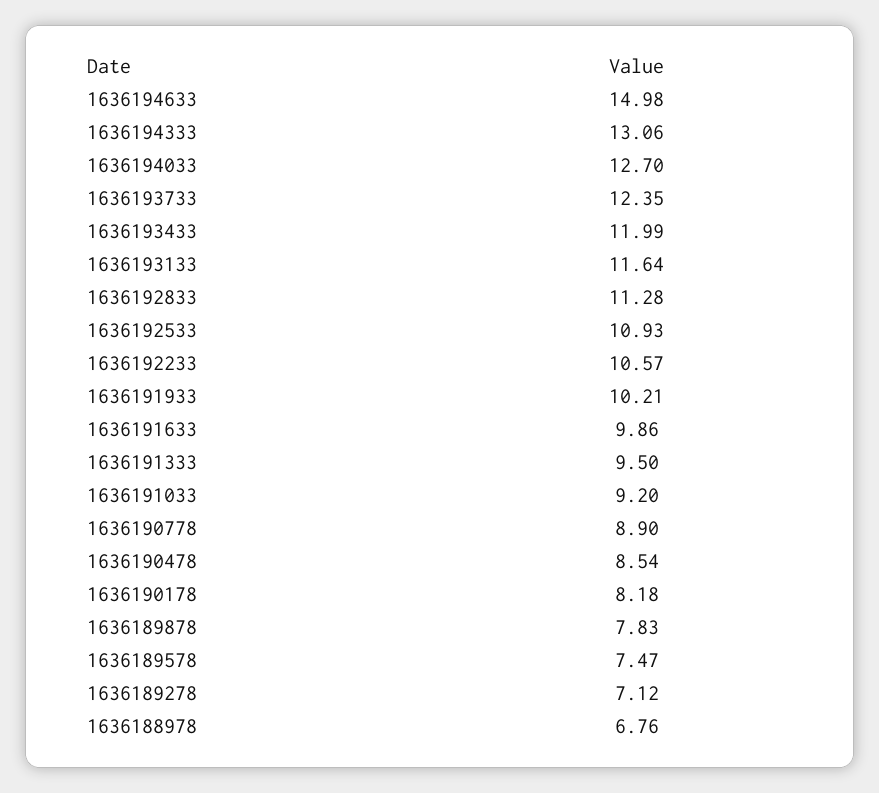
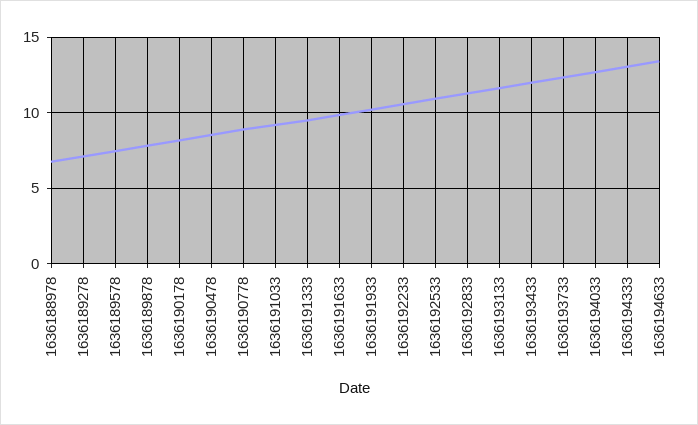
1636194633: 14.98 -> 13.5

